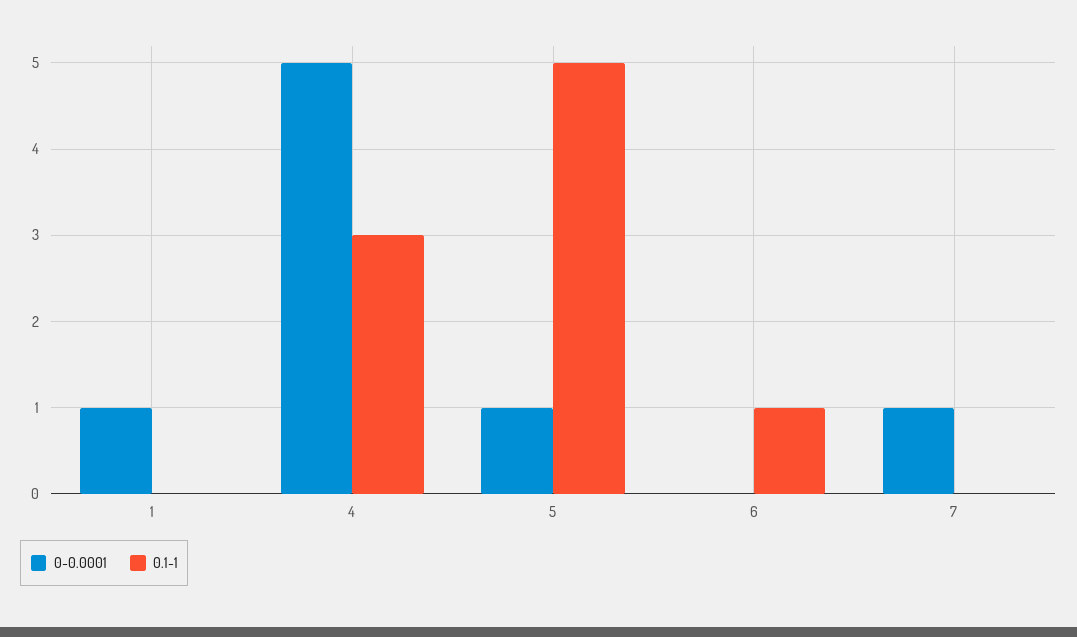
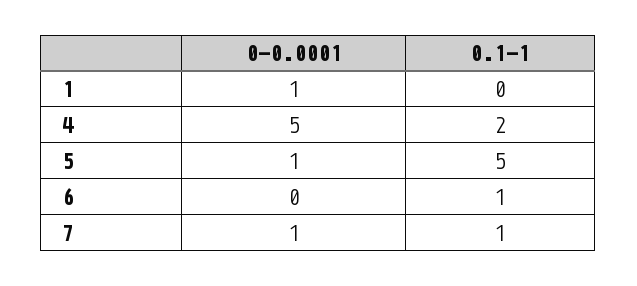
0.1-1, 4: 3 -> 2
0.1-1, 7: 0 -> 1

